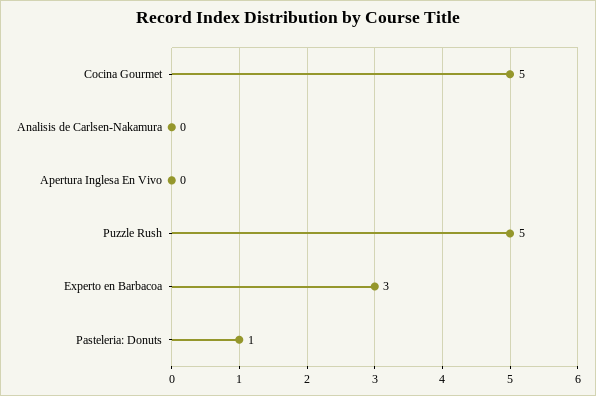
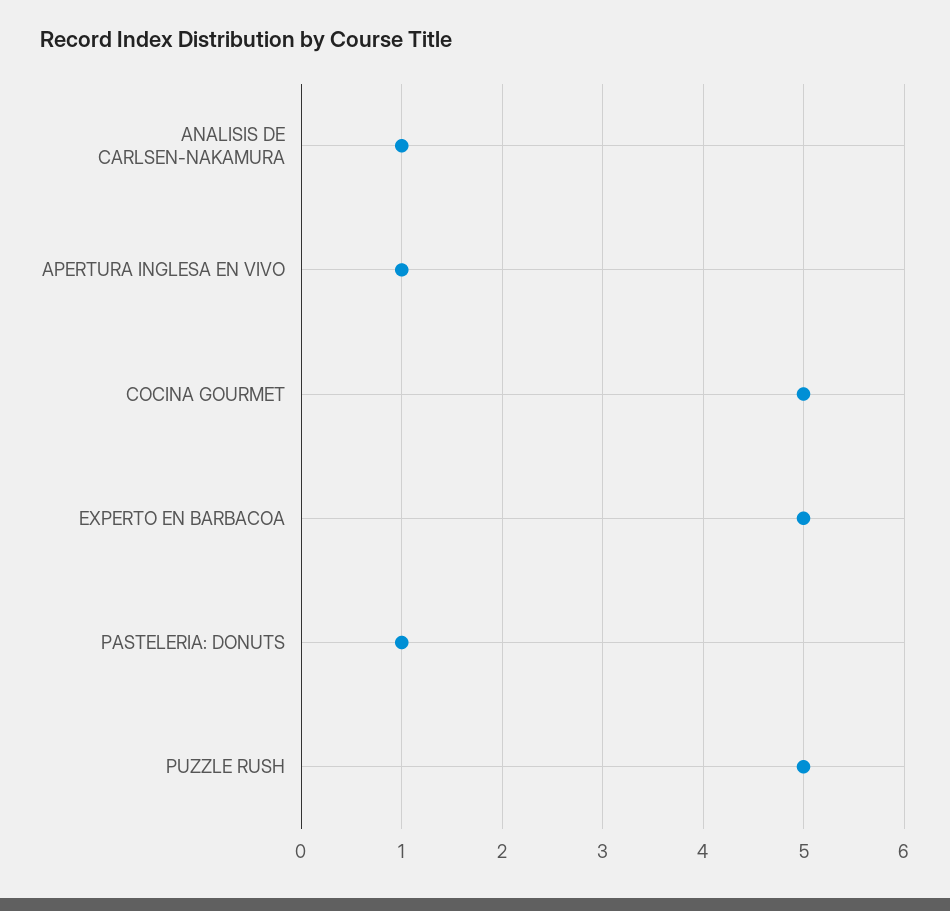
Analisis de Carlsen-Nakamura: 0 -> 1
Apertura Inglesa En Vivo: 0 -> 1
Experto en Barbacoa: 3 -> 5

